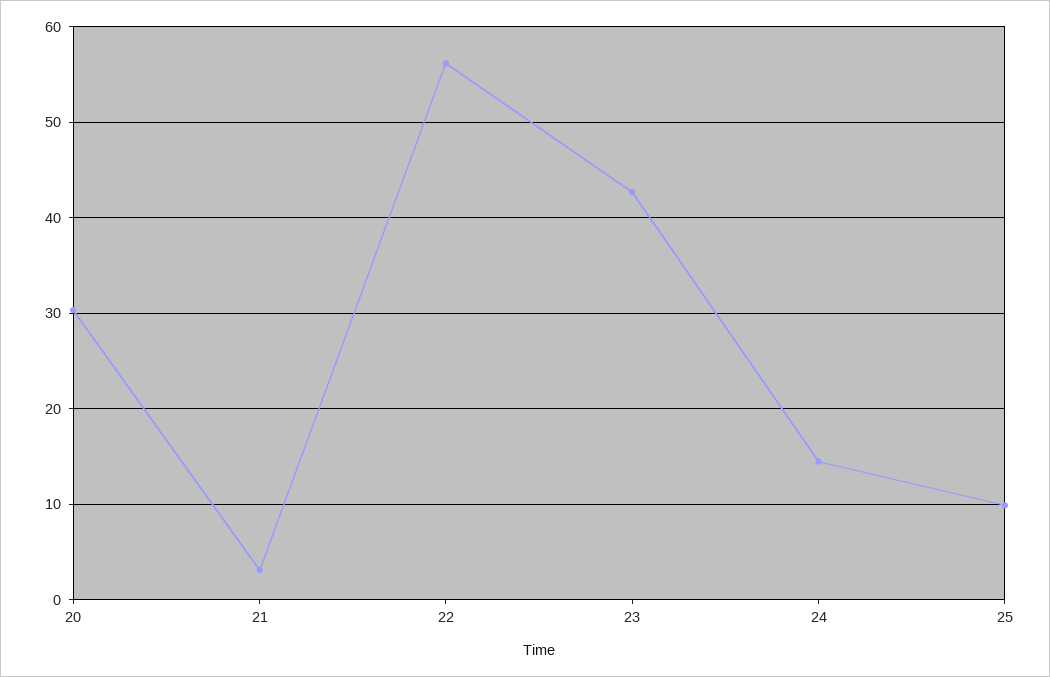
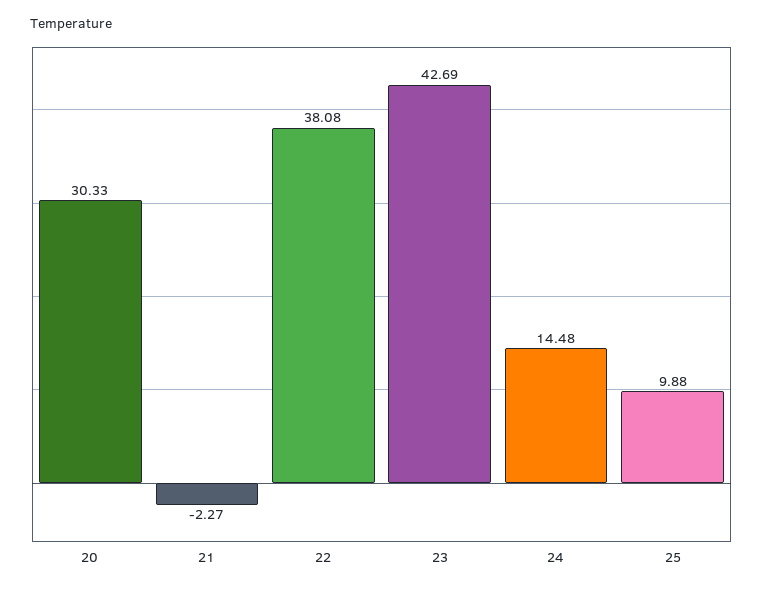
21: 3 -> -2.27
22: 56 -> 38.08

